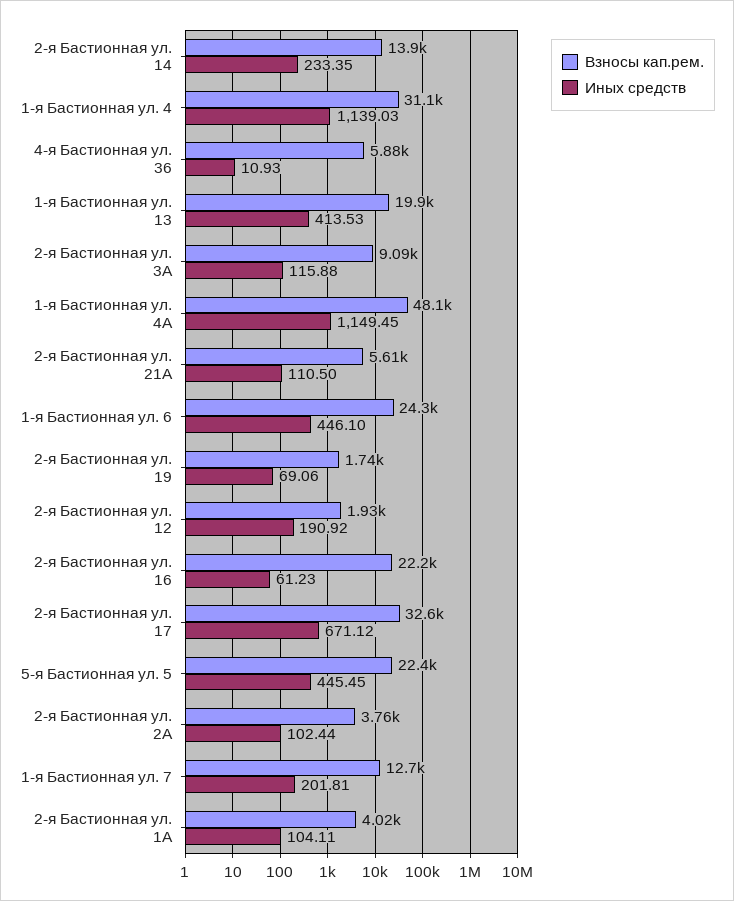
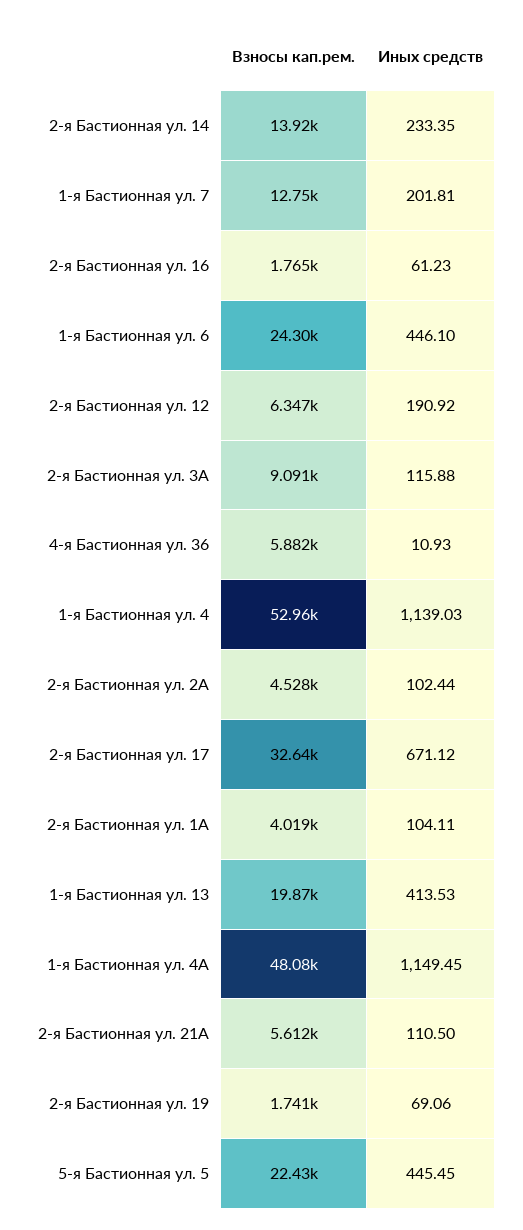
Взносы кап.рем., 1-я Бастионная ул. 4: 31100 -> 52960
Взносы кап.рем., 2-я Бастионная ул. 12: 1930 -> 6347
Взносы кап.рем., 2-я Бастионная ул. 16: 22200 -> 1765
Взносы кап.рем., 2-я Бастионная ул. 2А: 3760 -> 4528

